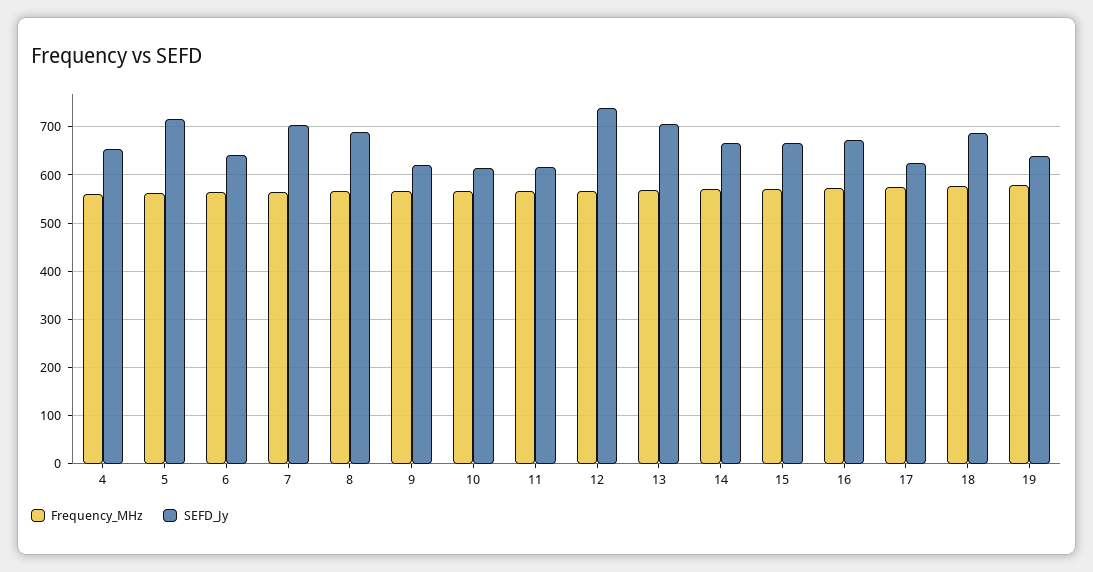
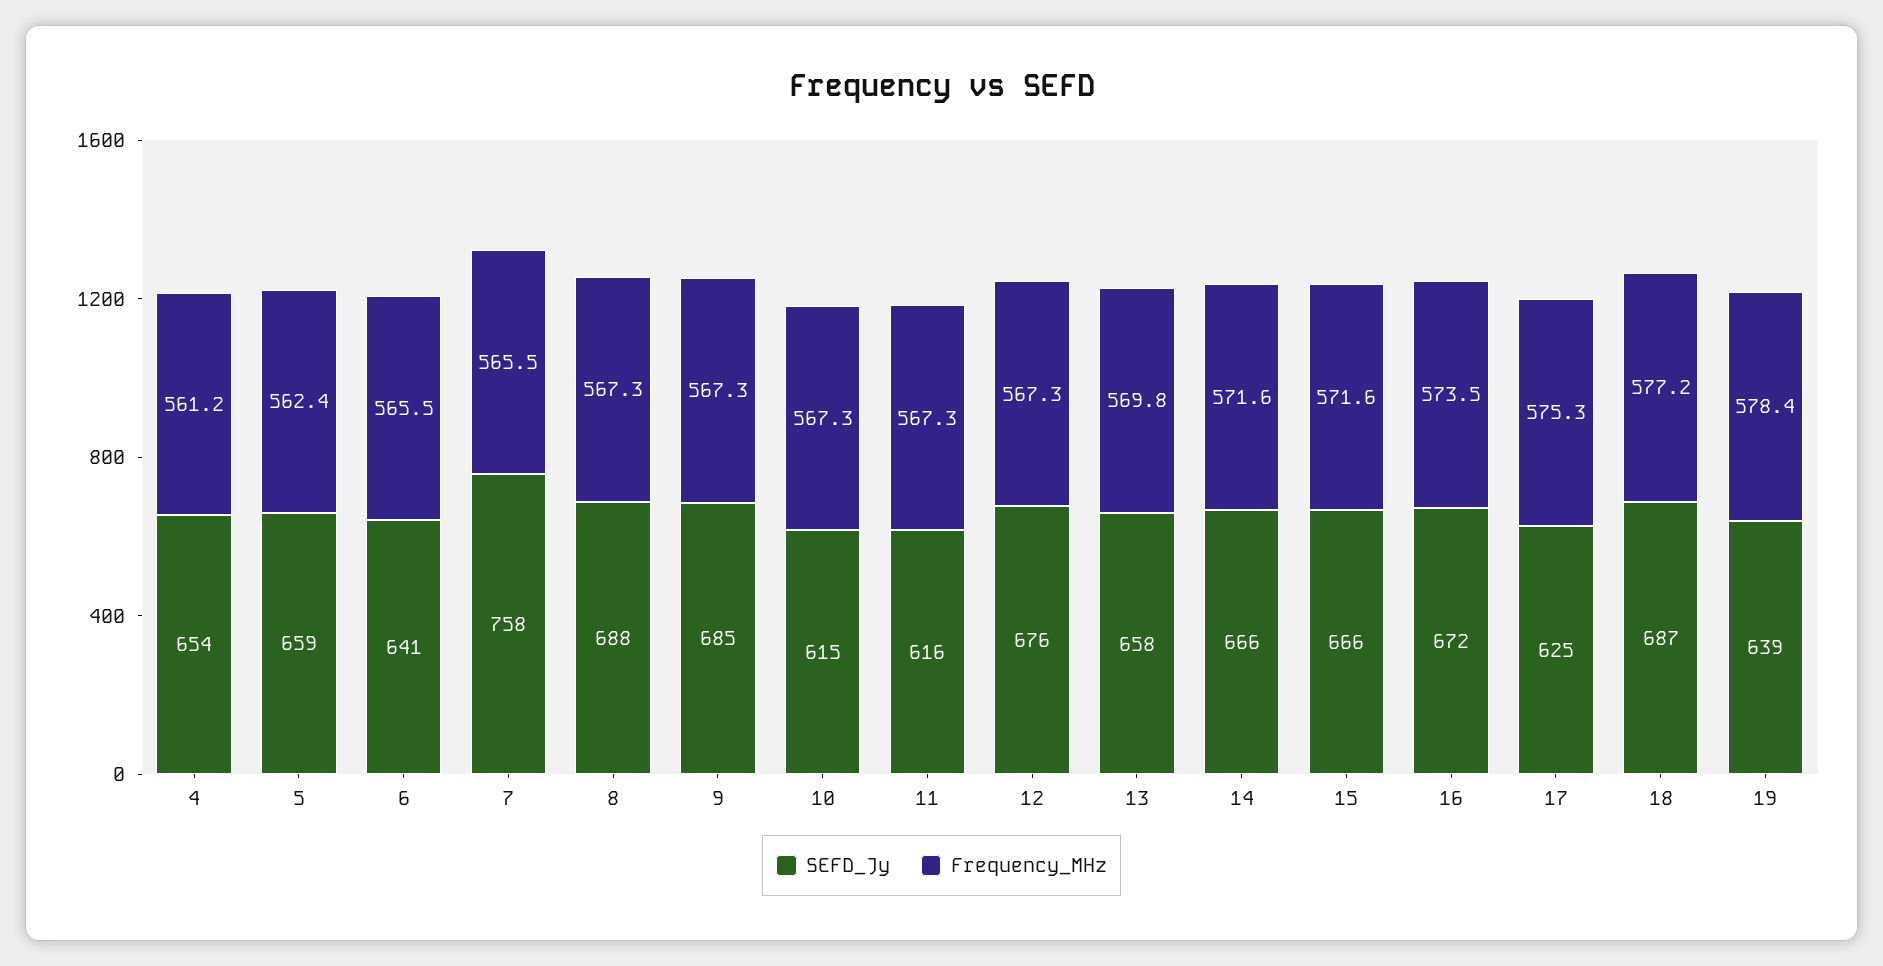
SEFD_Jy, 5: 720 -> 659
SEFD_Jy, 7: 700 -> 758
SEFD_Jy, 9: 620 -> 685
SEFD_Jy, 12: 740 -> 676
SEFD_Jy, 13: 700 -> 658

